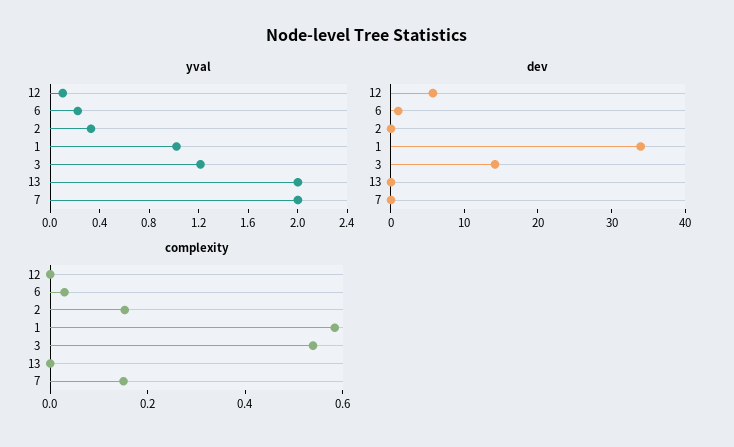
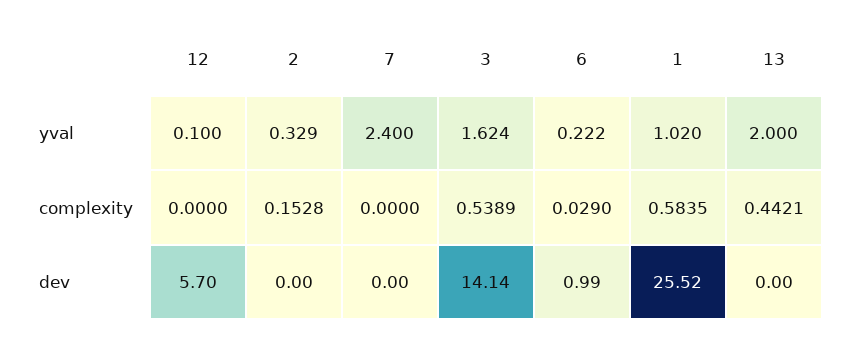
yval, 3: 1.2 -> 1.624
yval, 7: 2 -> 2.4
dev, 1: 34 -> 25.52
complexity, 13: 0 -> 0.4421
complexity, 7: 0.15 -> 0

